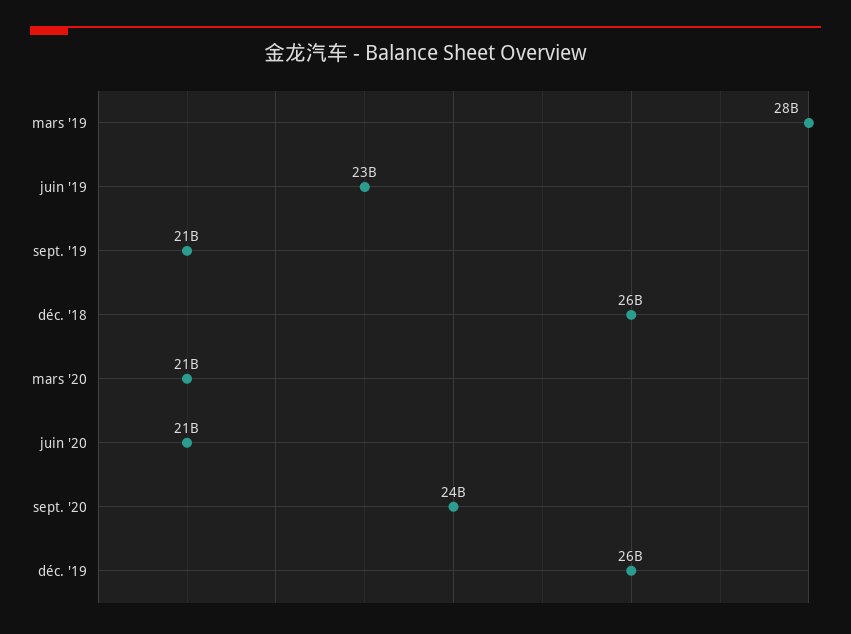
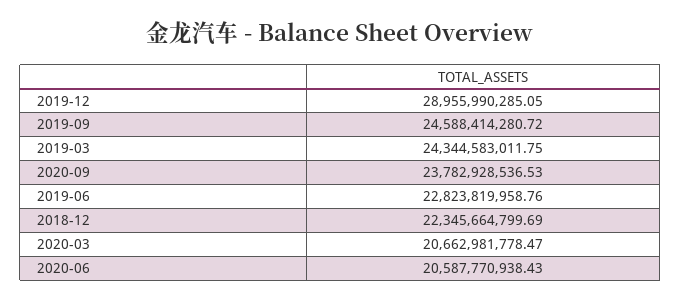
mars '19: 28000000000 -> 24344583011.75
sept. '19: 21000000000 -> 24588414280.72
déc. '18: 26000000000 -> 22345664799.69
déc. '19: 26000000000 -> 28955990285.05

